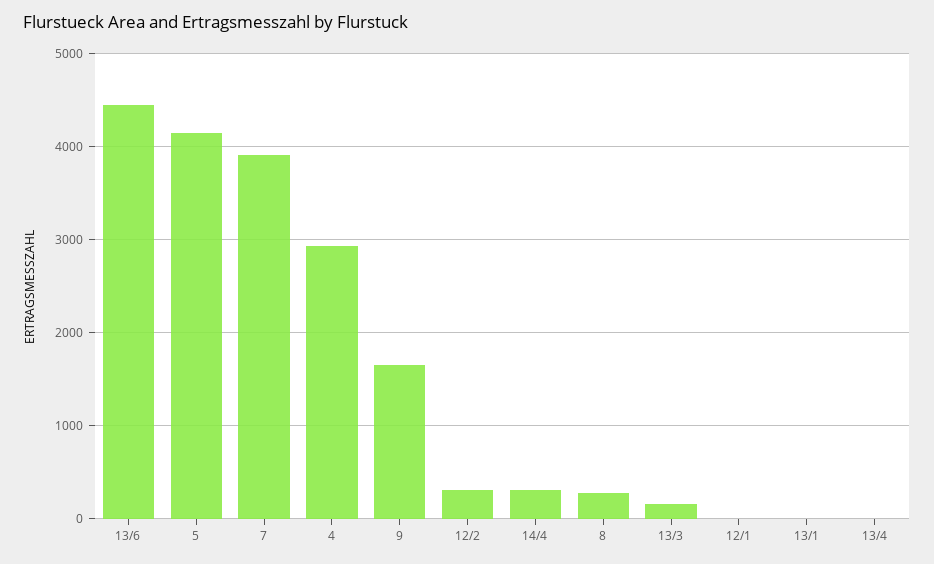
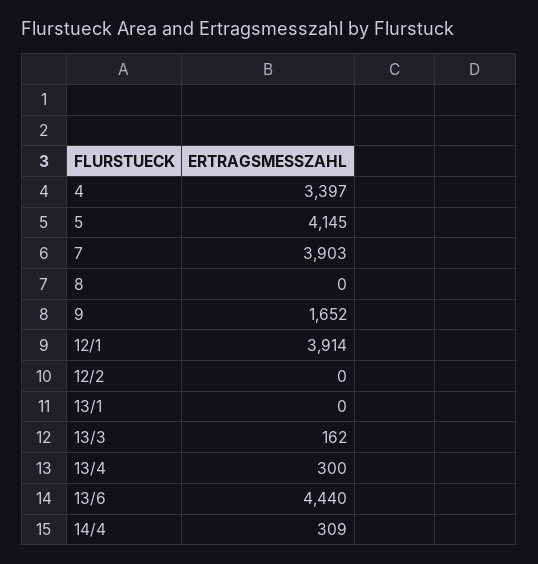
4: 2900 -> 3397
12/2: 300 -> 0
8: 300 -> 0
12/1: 0 -> 3914
13/4: 0 -> 300

